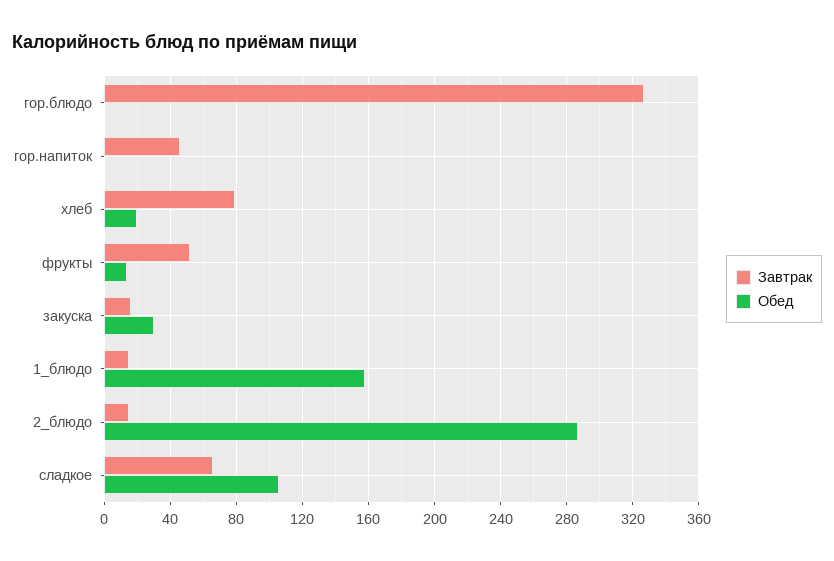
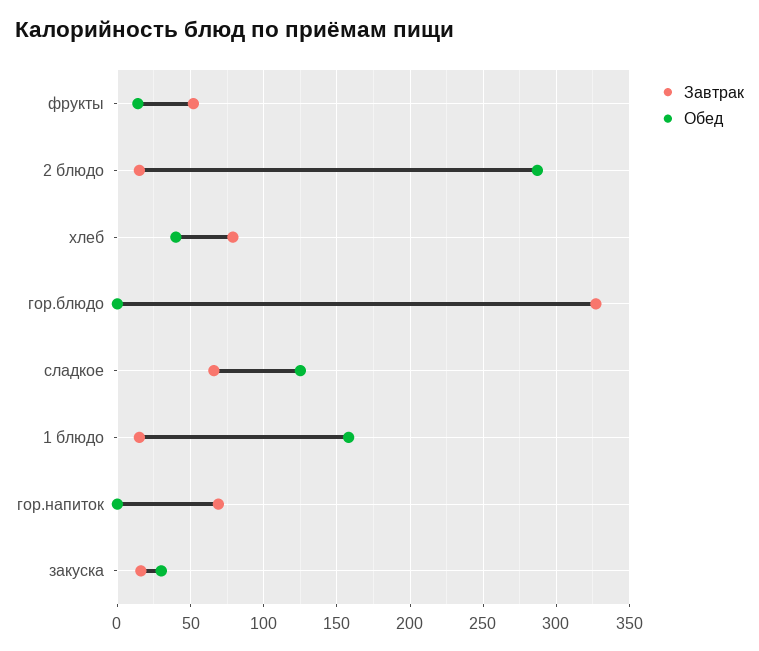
Завтрак, гор.напиток: 45 -> 70
Обед, хлеб: 20 -> 40
Обед, сладкое: 105 -> 125

